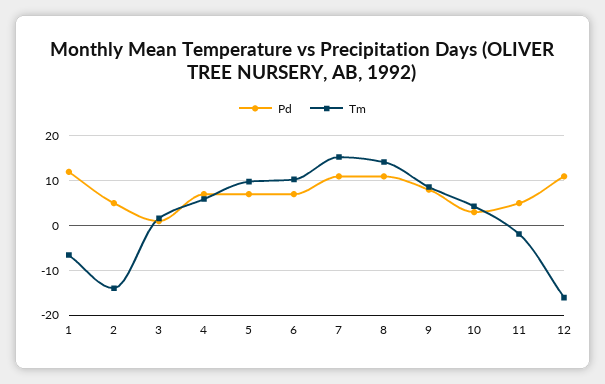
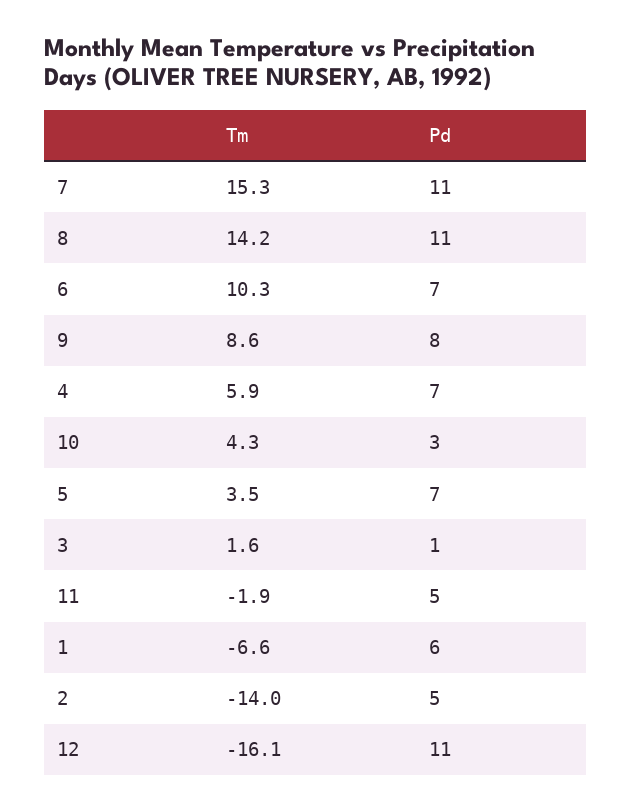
Pd, 1: 12 -> 6
Tm, 5: 10 -> 3.5

